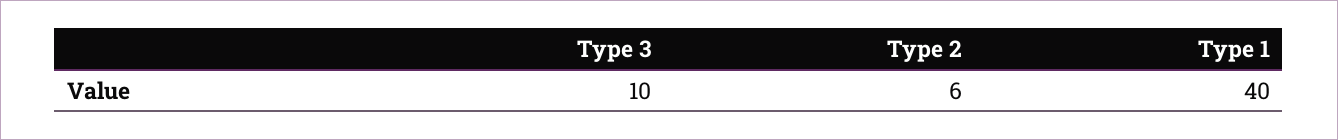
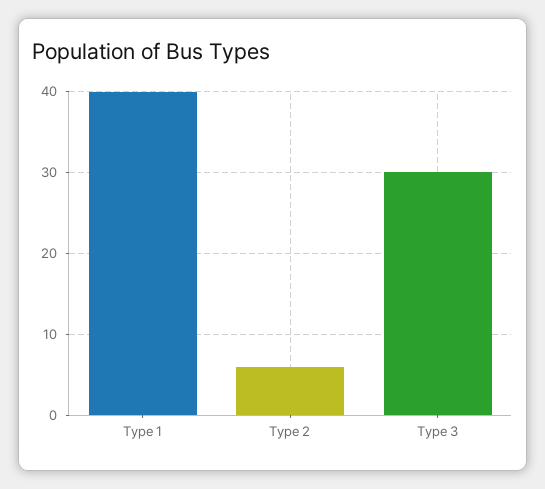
Type 3: 10 -> 30

